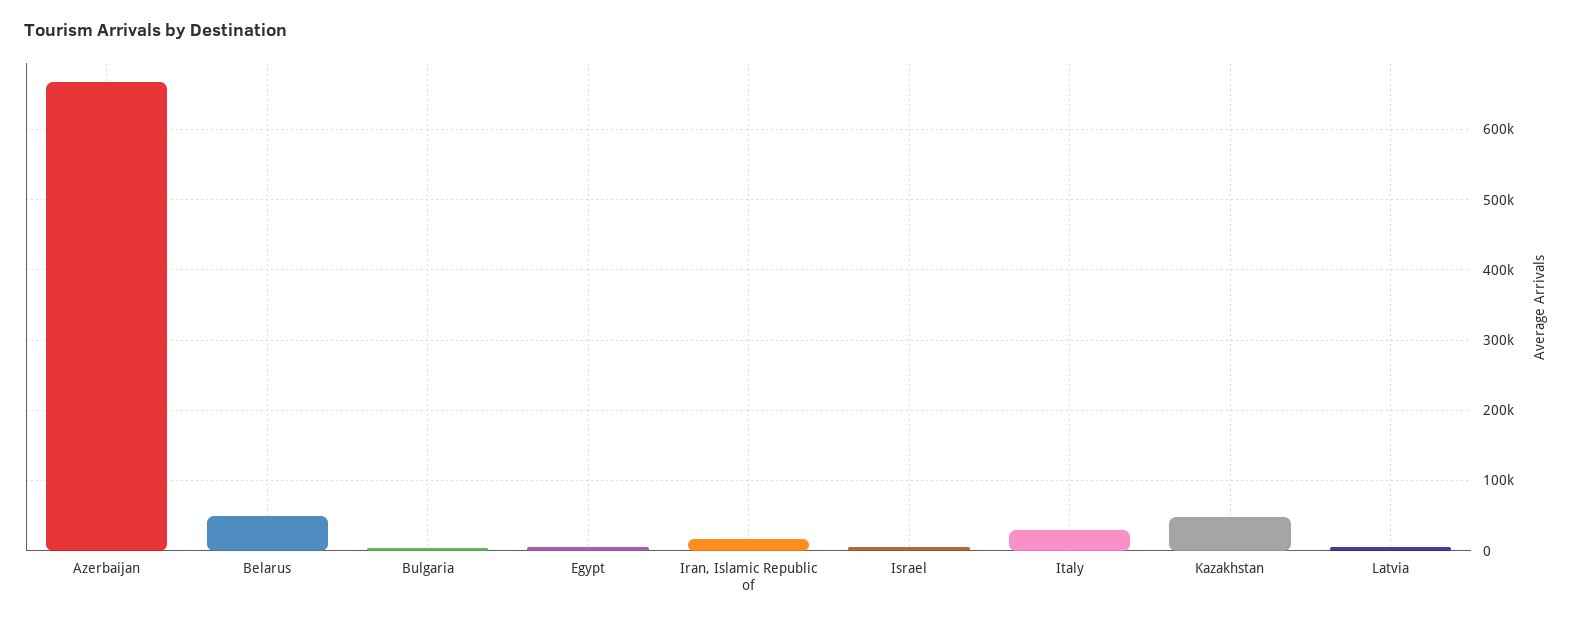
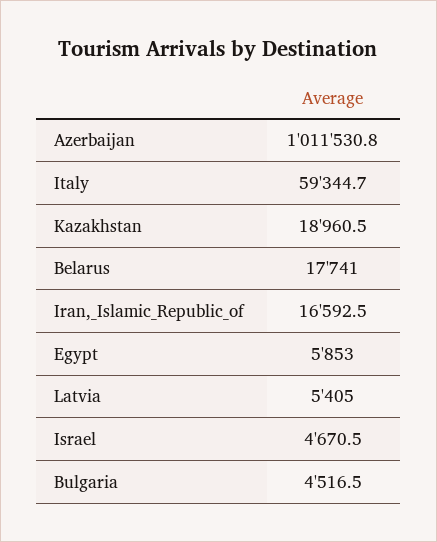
Azerbaijan: 670000 -> 1011530.8
Belarus: 50000 -> 17741
Italy: 30000 -> 59344.7
Kazakhstan: 50000 -> 18960.5

